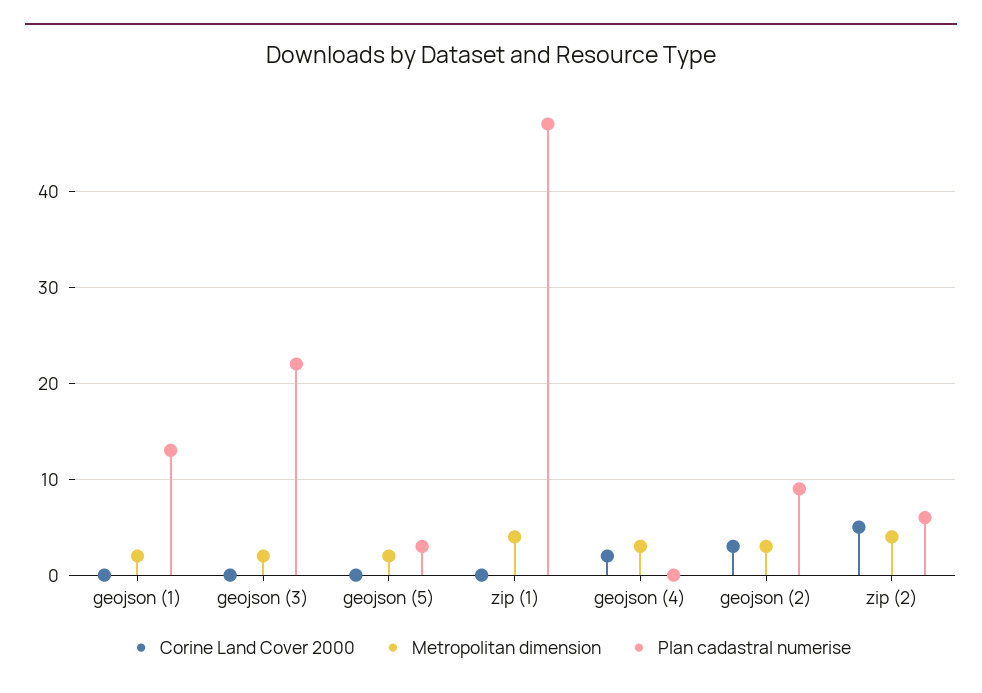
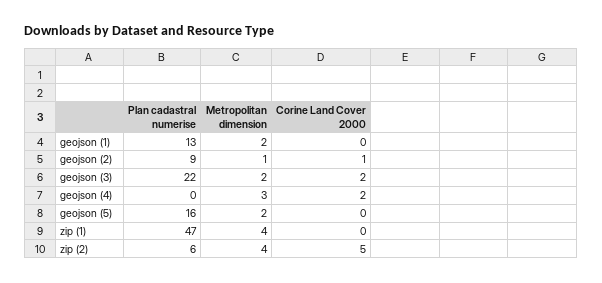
Corine Land Cover 2000, geojson (3): 0 -> 2
Plan cadastral numerise, geojson (5): 3 -> 16
Corine Land Cover 2000, geojson (2): 3 -> 1
Metropolitan dimension, geojson (2): 3 -> 1

